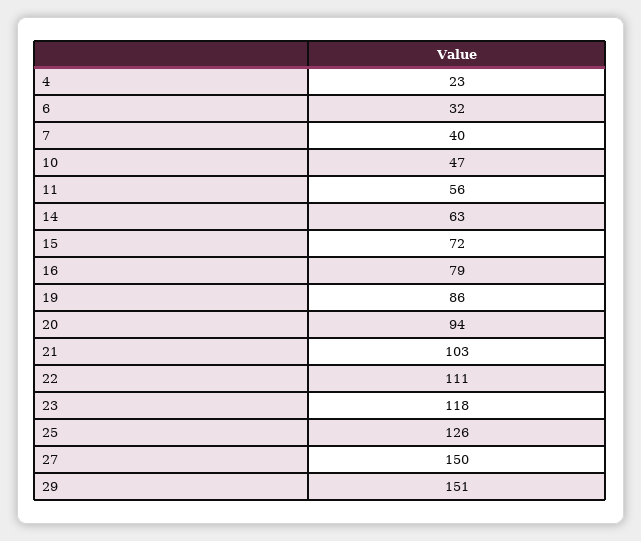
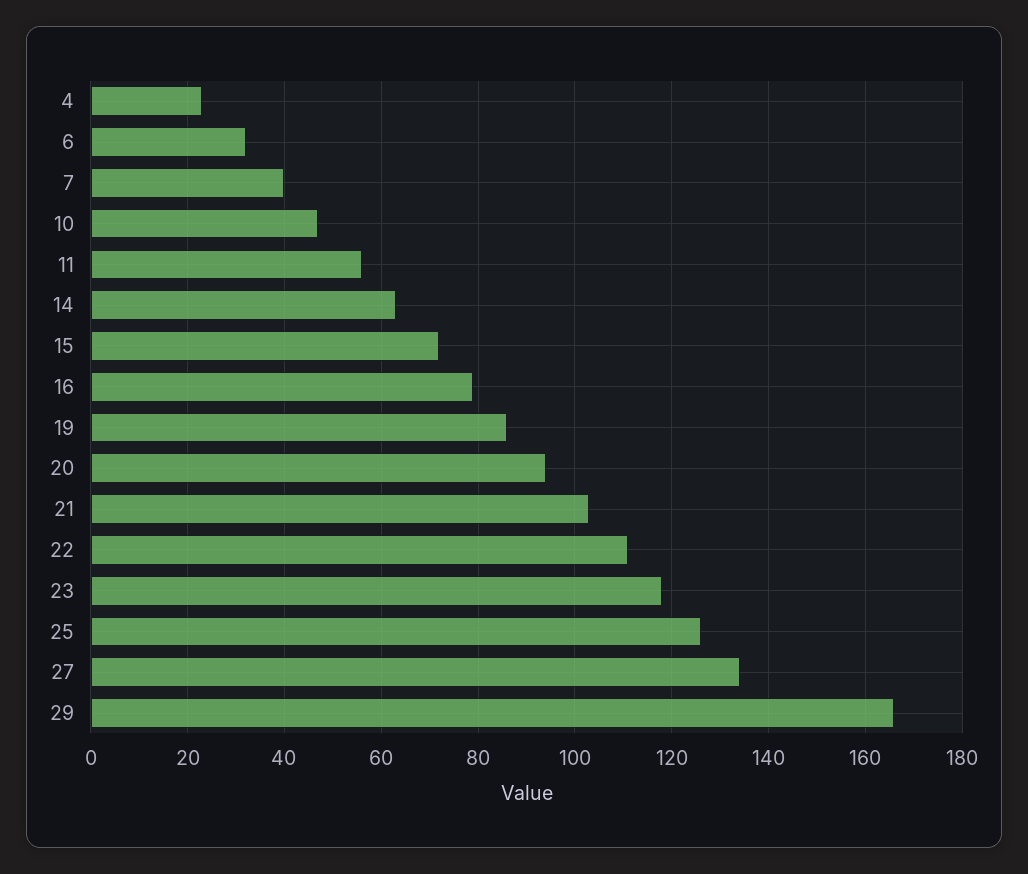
27: 150 -> 135
29: 151 -> 165

